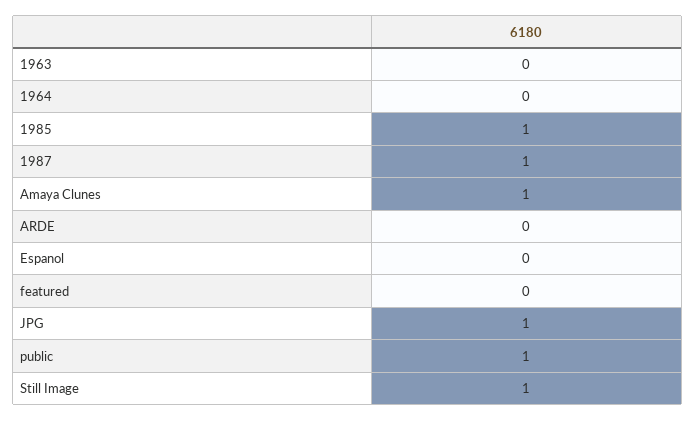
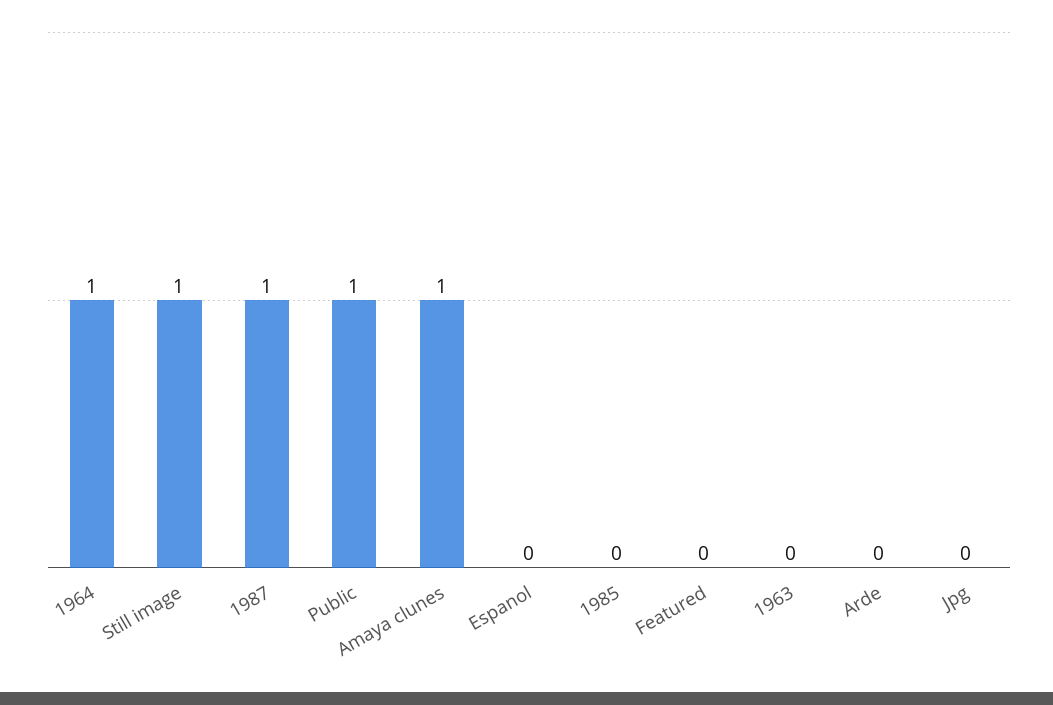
1964: 0 -> 1
1985: 1 -> 0
JPG: 1 -> 0

